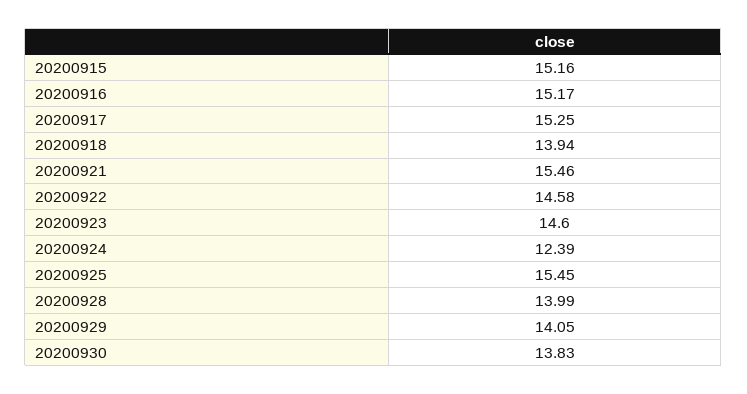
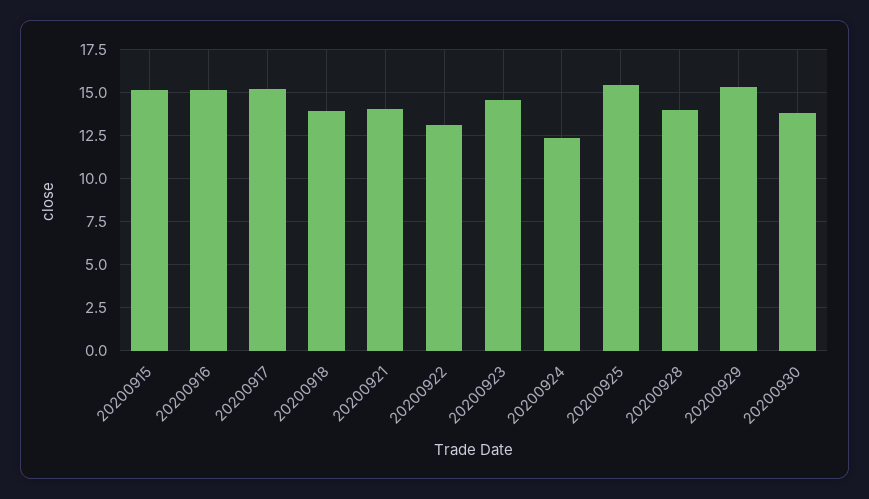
20200921: 15.46 -> 14
20200922: 14.58 -> 13
20200929: 14.05 -> 15.5

